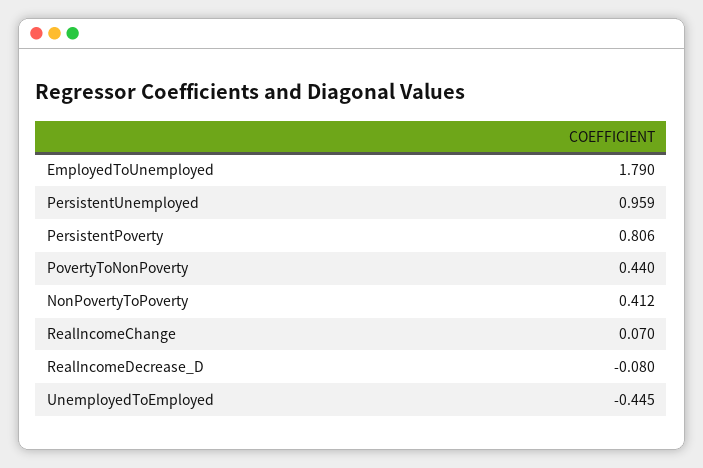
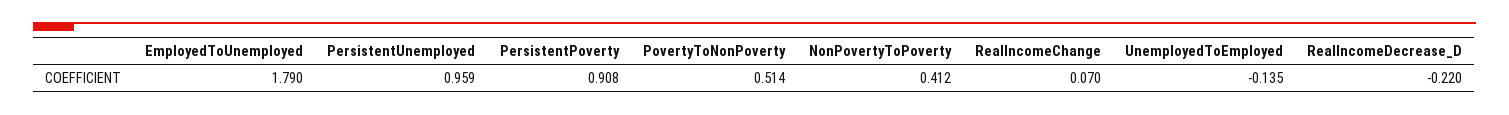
PersistentPoverty: 0.806 -> 0.908
PovertyToNonPoverty: 0.44 -> 0.514
RealIncomeDecrease_D: -0.08 -> -0.22
UnemployedToEmployed: -0.445 -> -0.135

